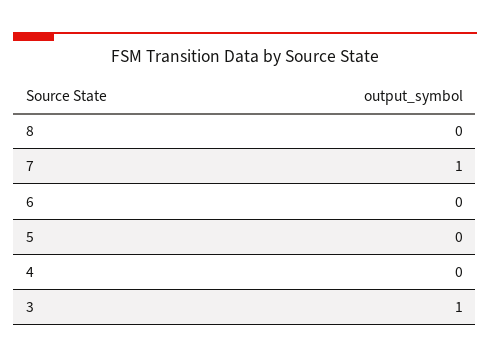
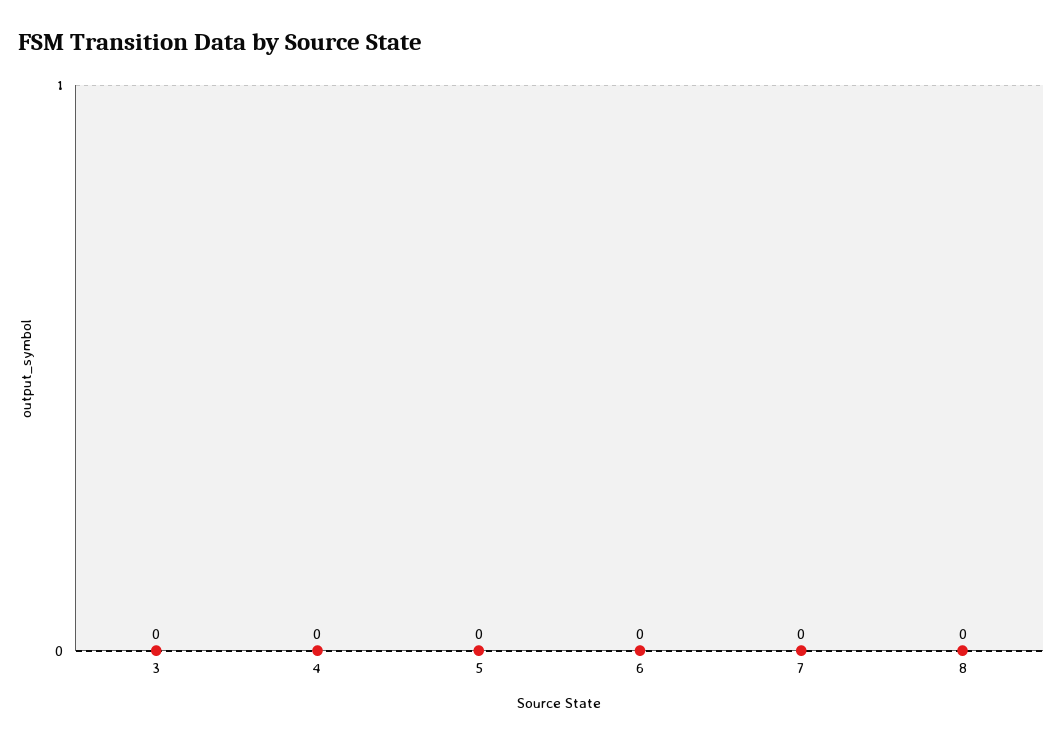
7: 1 -> 0
3: 1 -> 0

